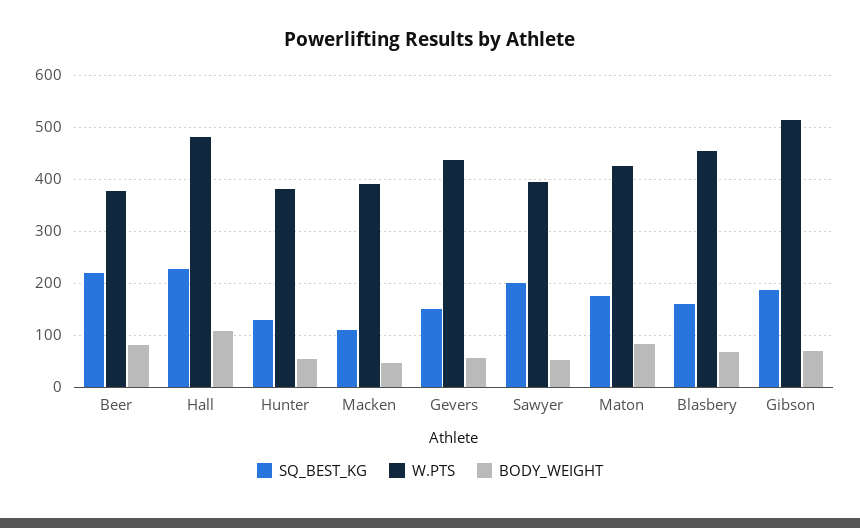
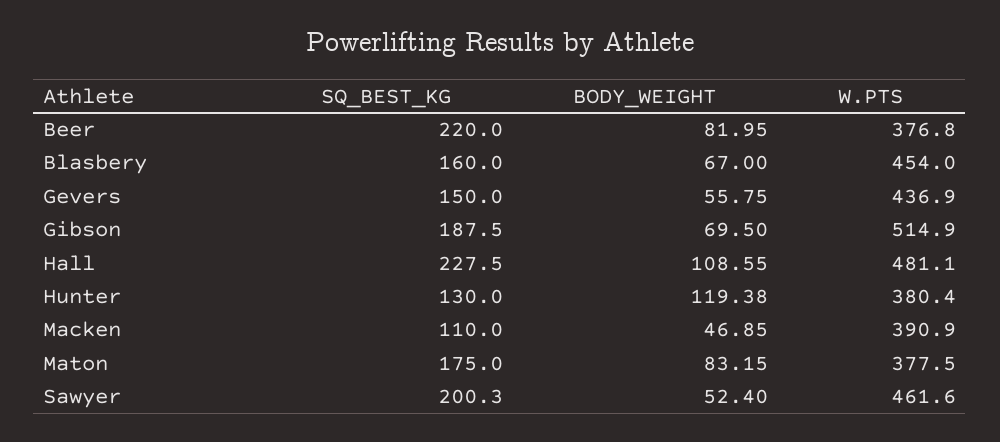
BODY_WEIGHT, Hunter: 60 -> 119.38
W.PTS, Sawyer: 400 -> 461.6
W.PTS, Maton: 420 -> 377.5

